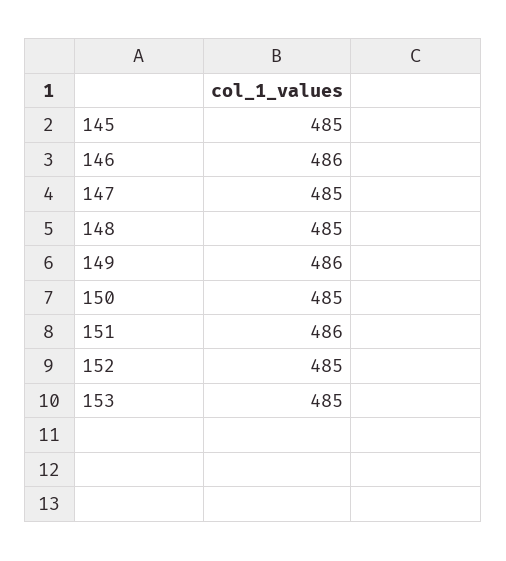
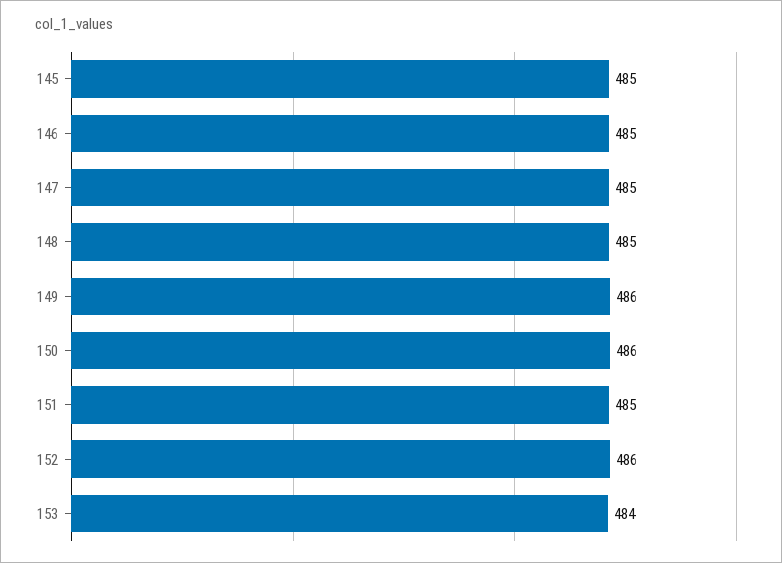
146: 486 -> 485
150: 485 -> 486
151: 486 -> 485
152: 485 -> 486
153: 485 -> 484

